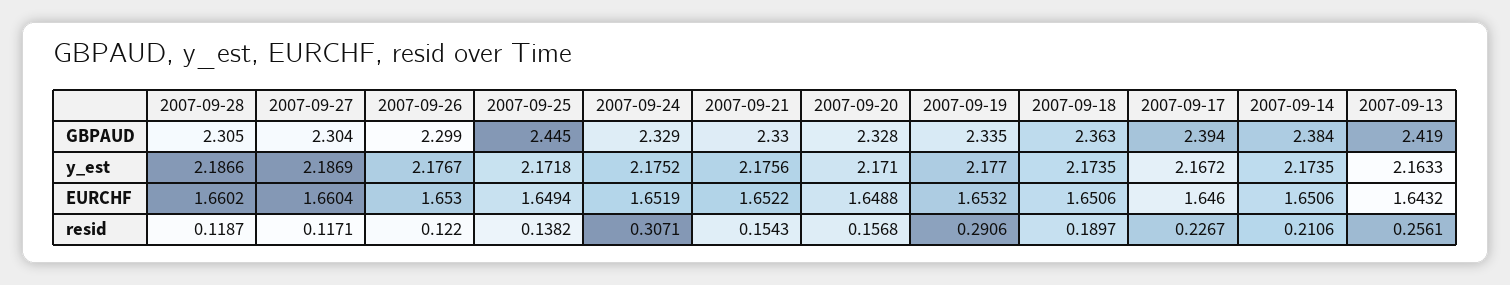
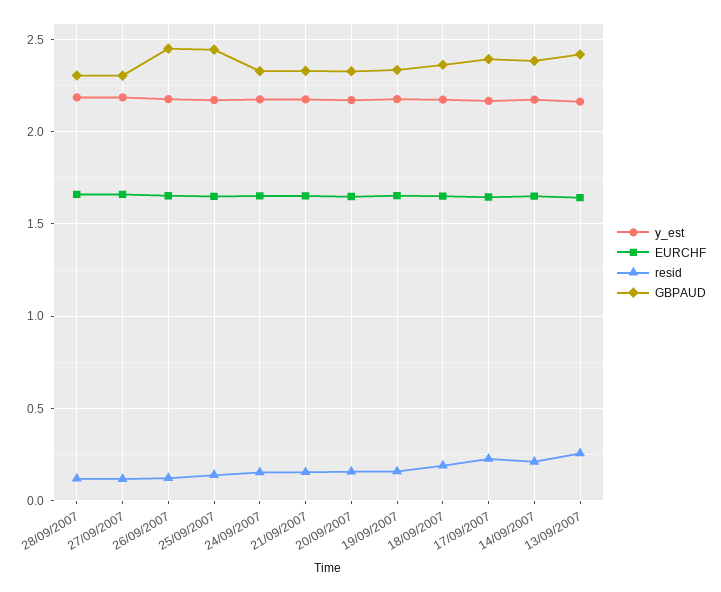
GBPAUD, 2007-09-26: 2.299 -> 2.45
resid, 2007-09-24: 0.3071 -> 0.15
resid, 2007-09-19: 0.2906 -> 0.15

